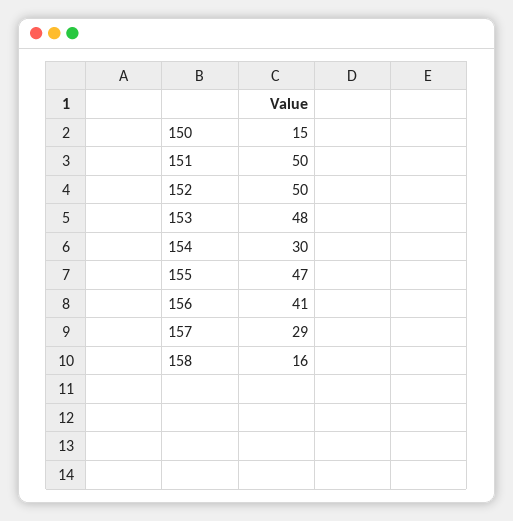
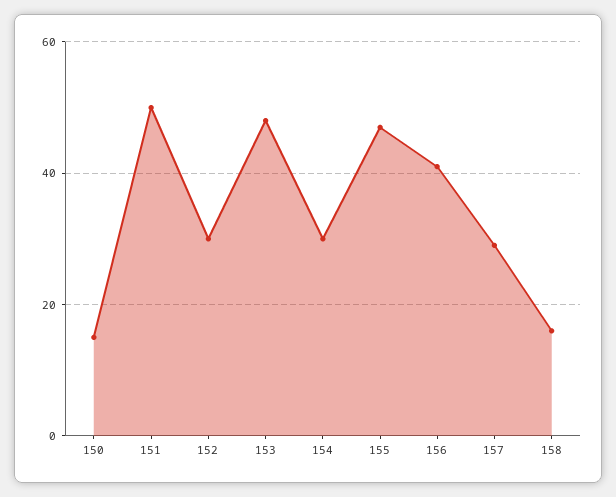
152: 50 -> 30

